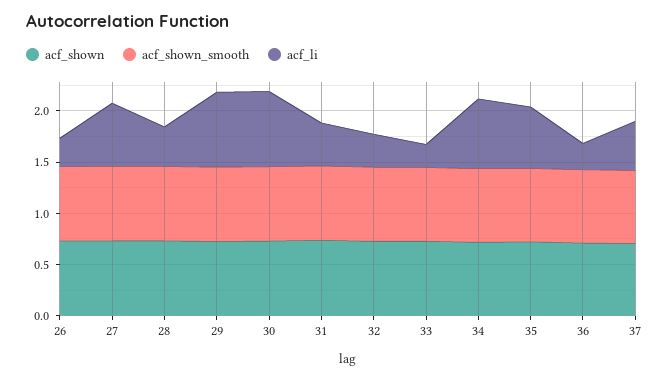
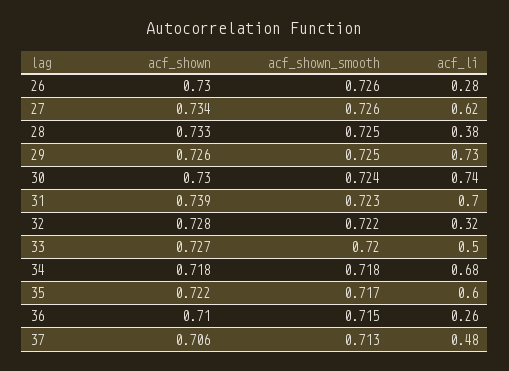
acf_li, 31: 0.4 -> 0.7
acf_li, 33: 0.2 -> 0.5

